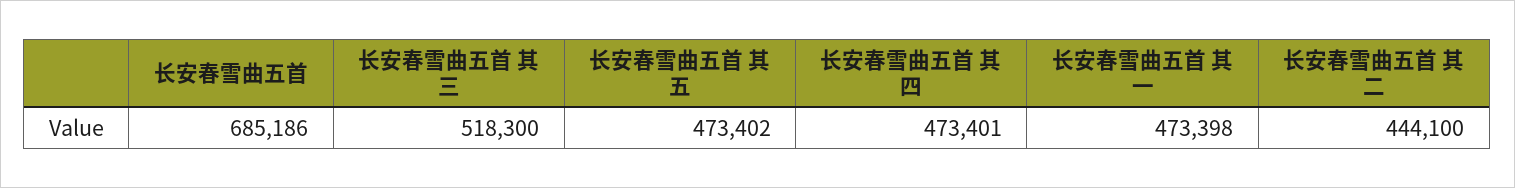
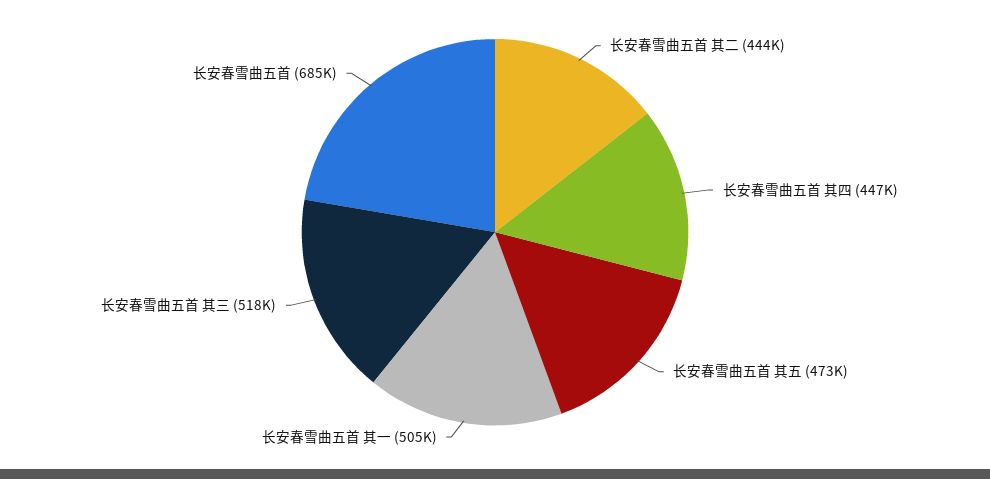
长安春雪曲五首 其四: 473401 -> 447000
长安春雪曲五首 其一: 473398 -> 505000

